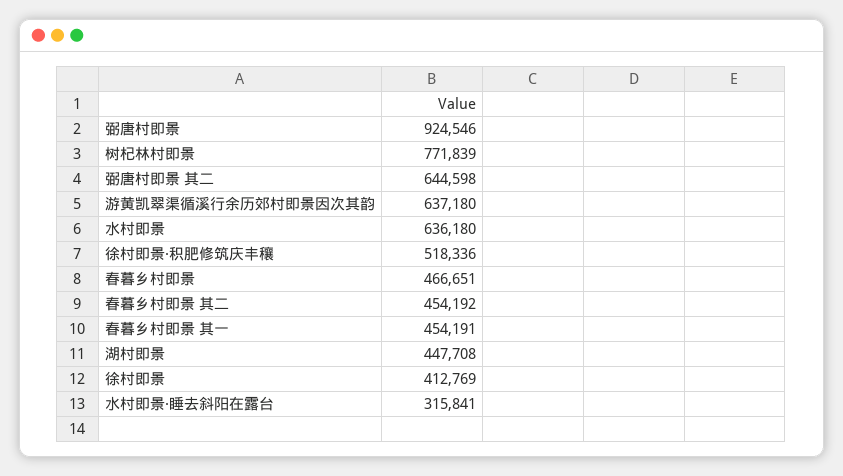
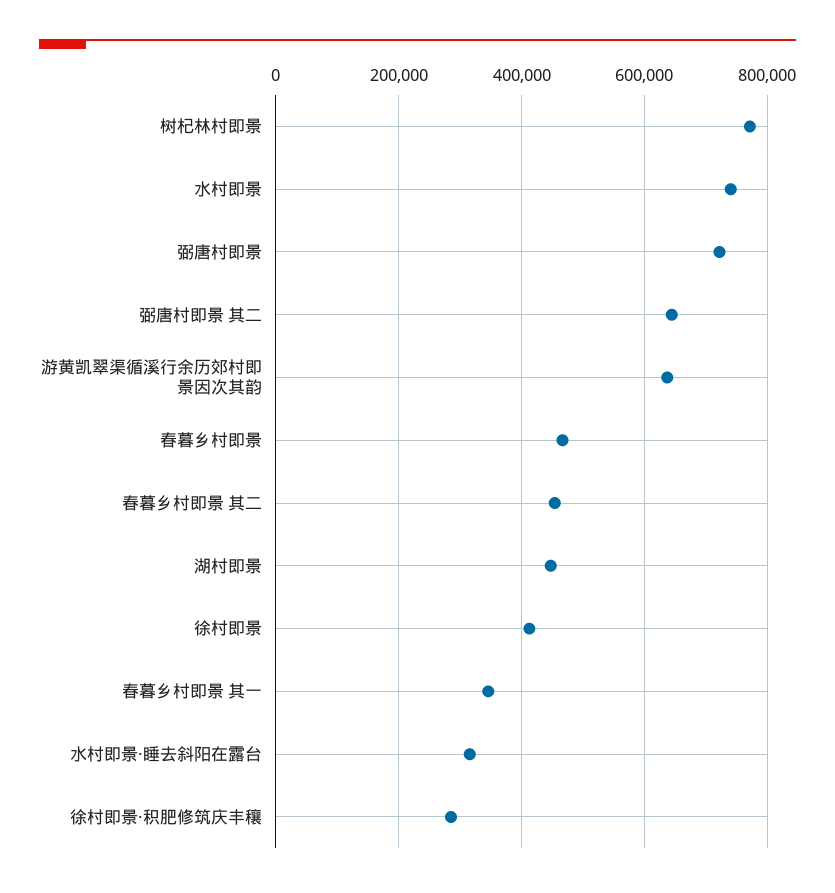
弼唐村即景: 924546 -> 720000
水村即景: 636180 -> 740000
徐村即景·积肥修筑庆丰穰: 518336 -> 280000
春暮乡村即景 其一: 454191 -> 340000

